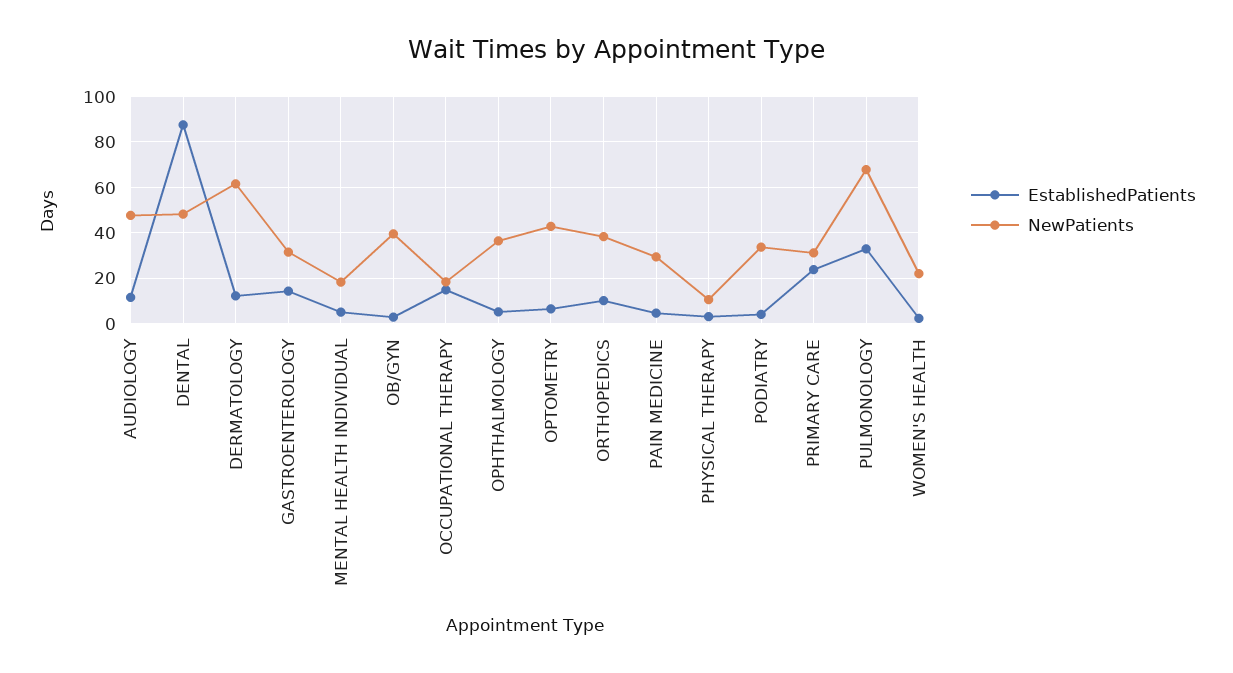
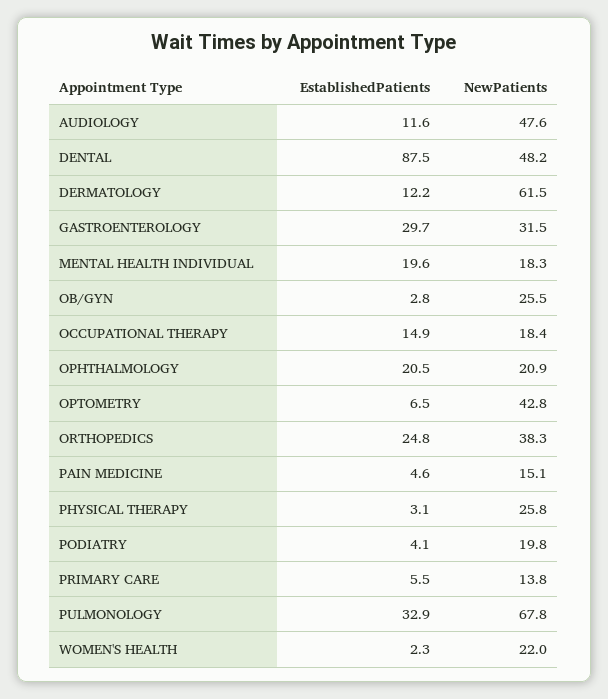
EstablishedPatients, GASTROENTEROLOGY: 15 -> 29.7
EstablishedPatients, MENTAL HEALTH INDIVIDUAL: 5 -> 19.6
NewPatients, OB/GYN: 40 -> 25.5
EstablishedPatients, OPHTHALMOLOGY: 5 -> 20.5
NewPatients, OPHTHALMOLOGY: 35 -> 20.9
EstablishedPatients, ORTHOPEDICS: 10 -> 24.8
NewPatients, PAIN MEDICINE: 30 -> 15.1
NewPatients, PHYSICAL THERAPY: 10 -> 25.8
NewPatients, PODIATRY: 35 -> 19.8
EstablishedPatients, PRIMARY CARE: 25 -> 5.5
NewPatients, PRIMARY CARE: 30 -> 13.8

